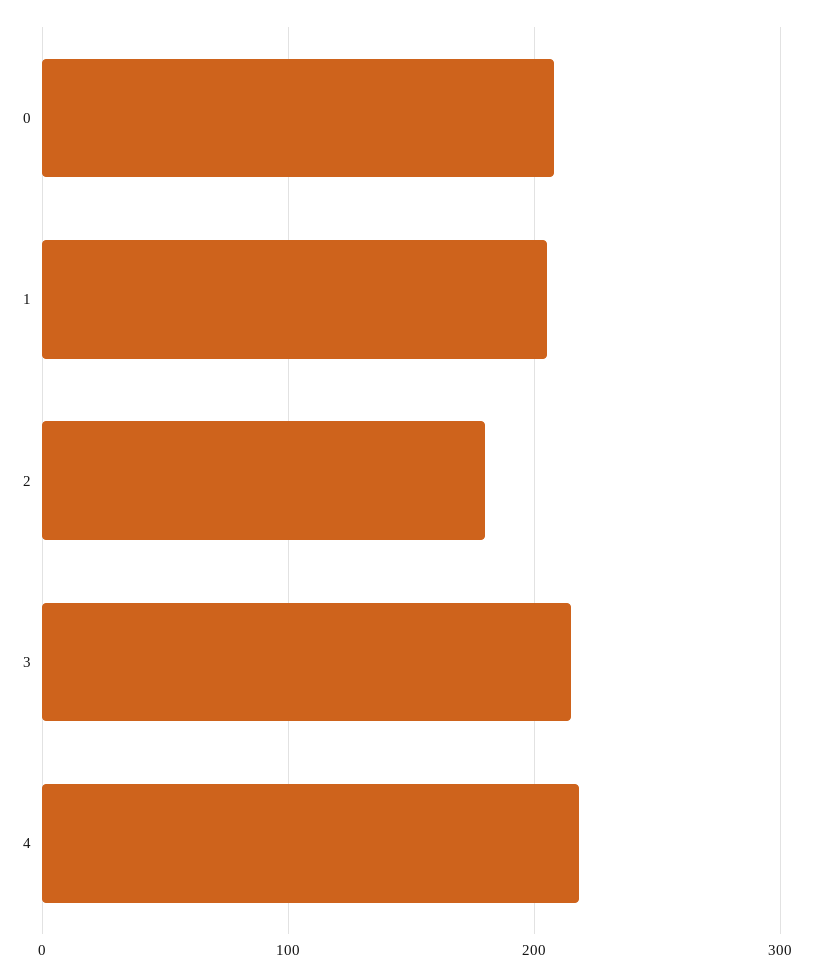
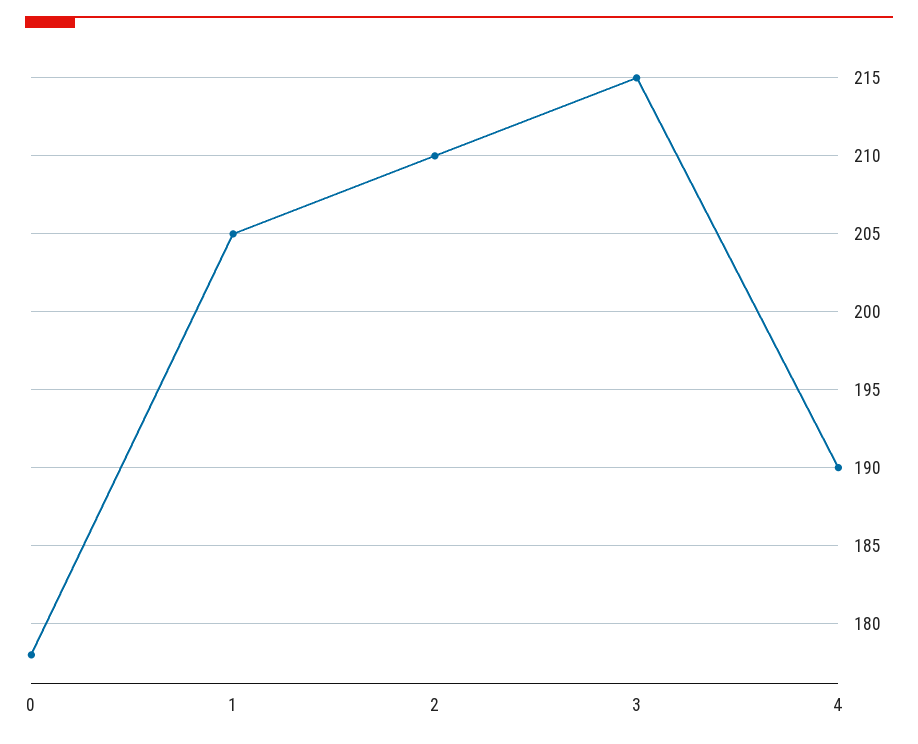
0: 210 -> 178
2: 180 -> 210
4: 220 -> 190

